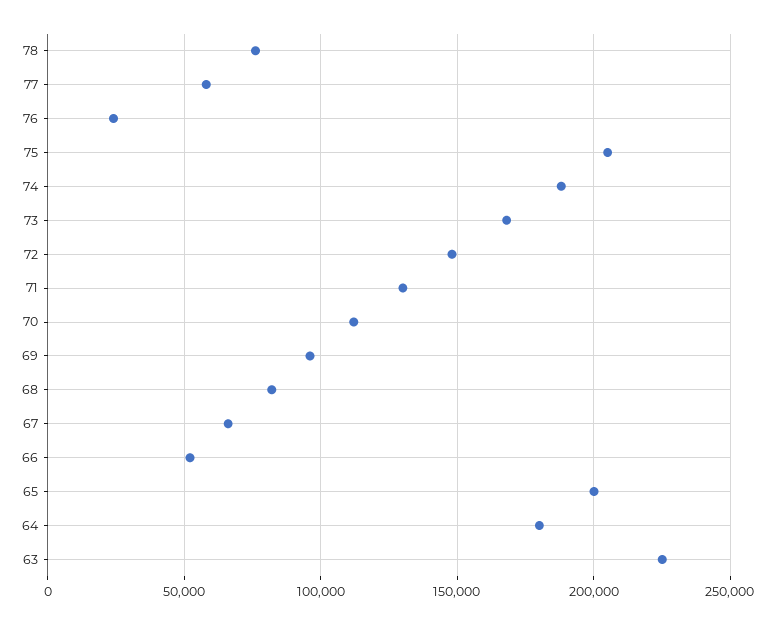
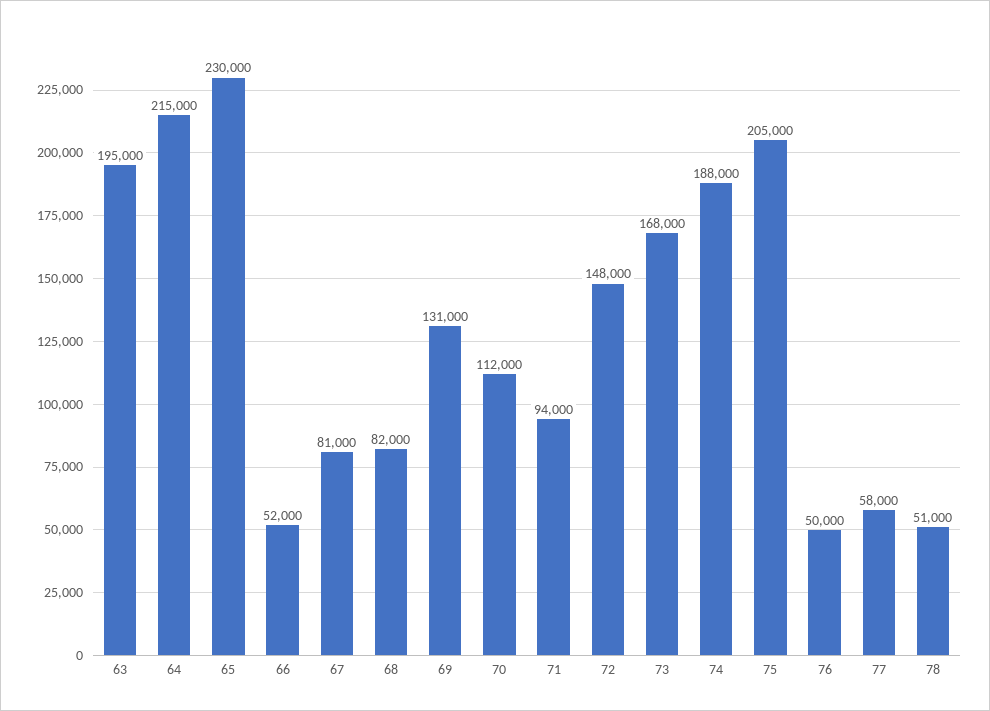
78: 75000 -> 51000
76: 25000 -> 50000
71: 130000 -> 94000
69: 95000 -> 131000
67: 65000 -> 81000
65: 200000 -> 230000
64: 180000 -> 215000
63: 225000 -> 195000

